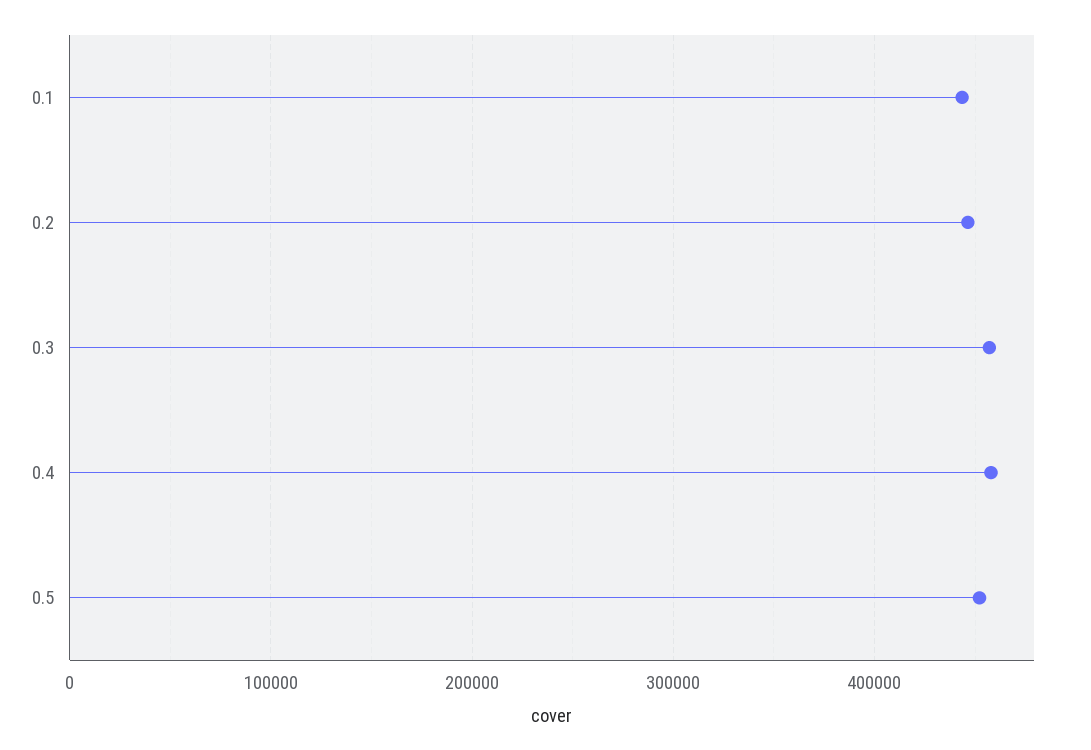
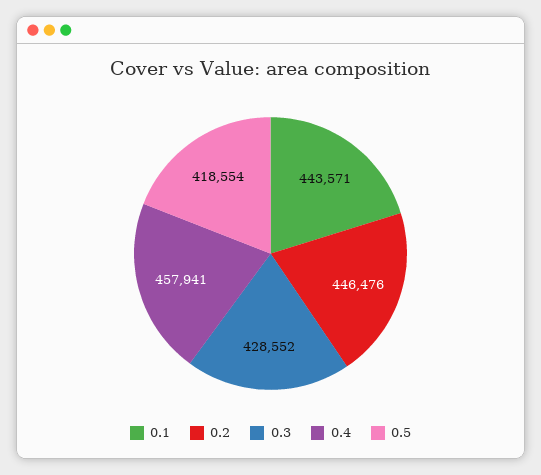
0.3: 460000 -> 428552
0.5: 450000 -> 418554

